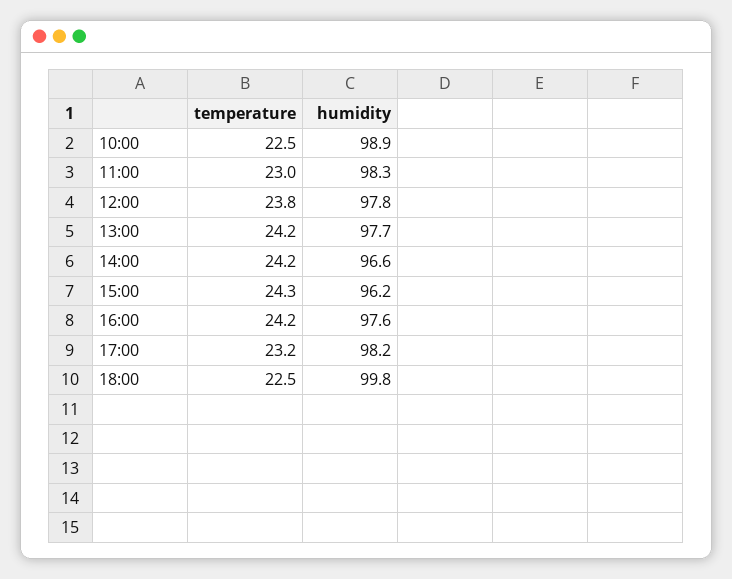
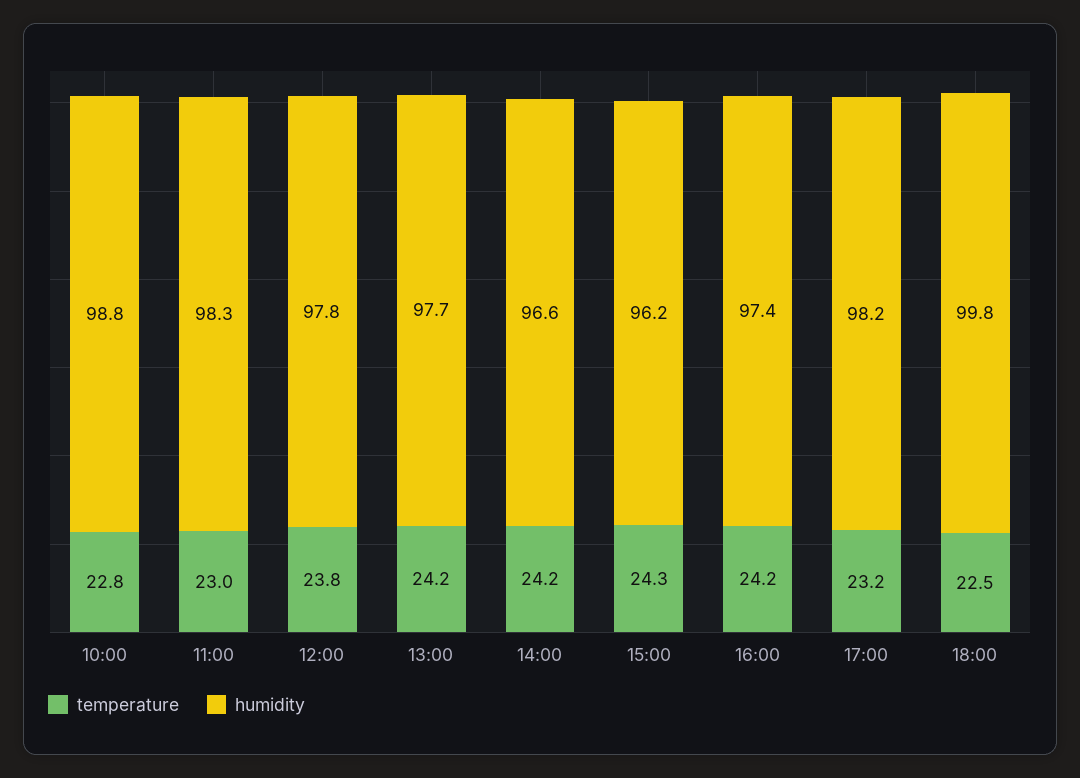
temperature, 10:00: 22.5 -> 22.8
humidity, 10:00: 98.9 -> 98.8
humidity, 16:00: 97.6 -> 97.4

